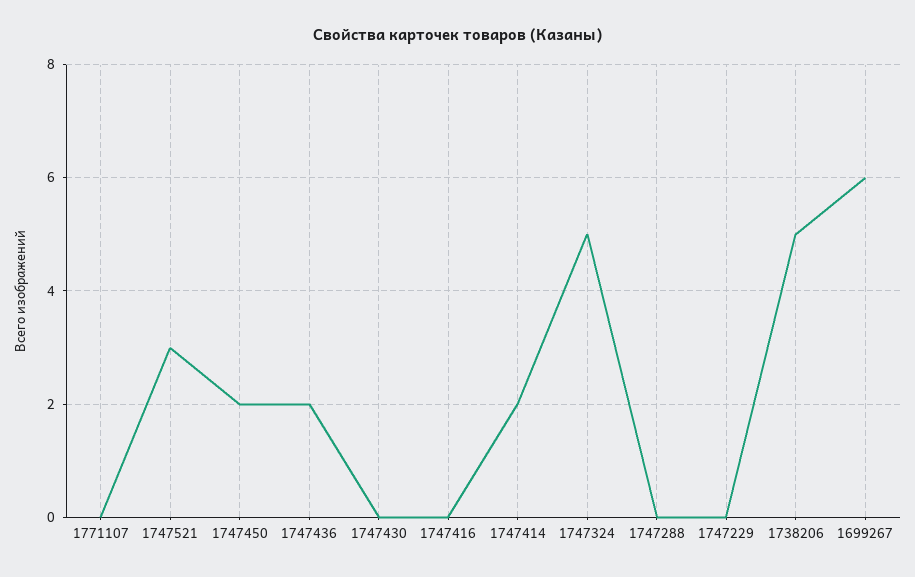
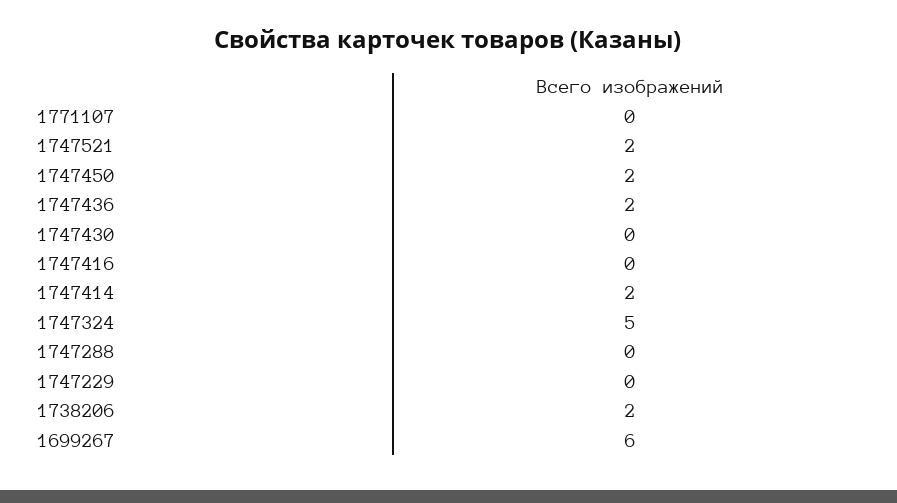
1747521: 3 -> 2
1738206: 5 -> 2

